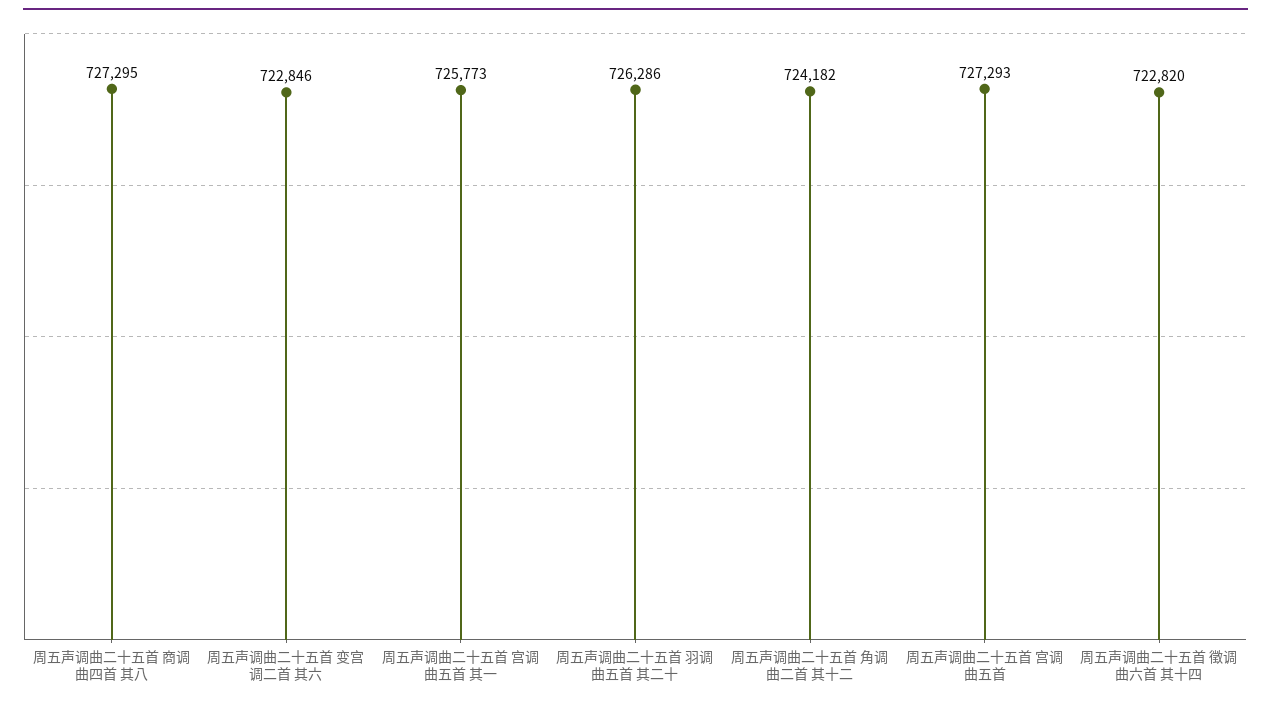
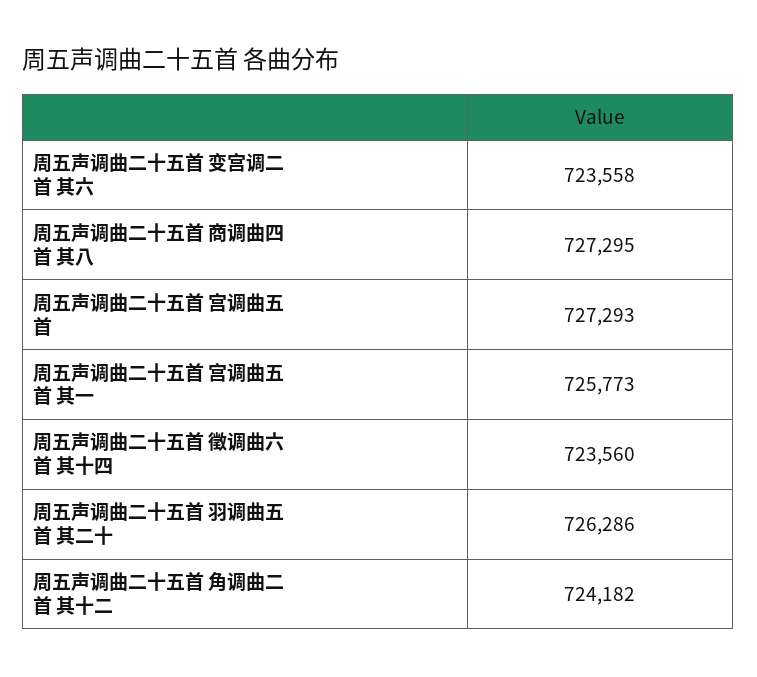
周五声调曲二十五首 变宫调二首 其六: 722846 -> 723558
周五声调曲二十五首 徵调曲六首 其十四: 722820 -> 723560

